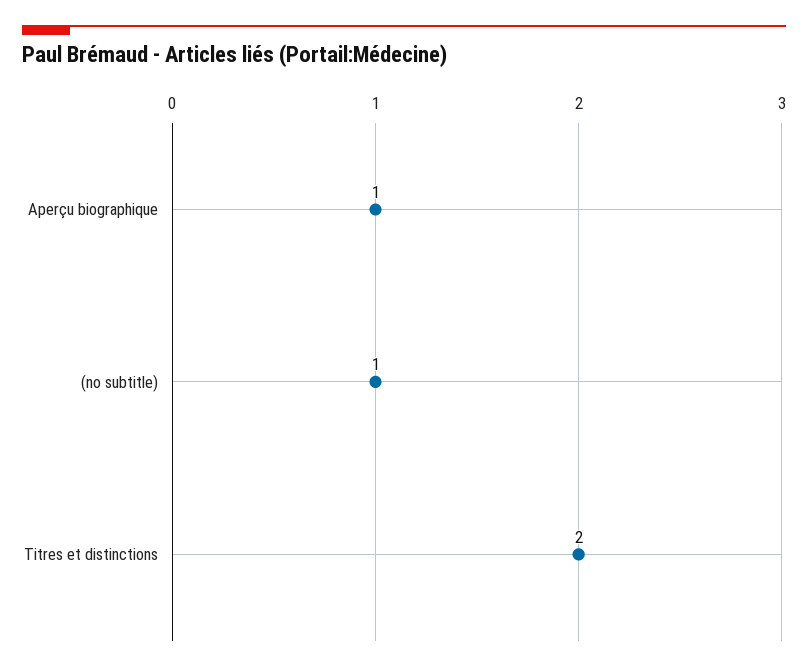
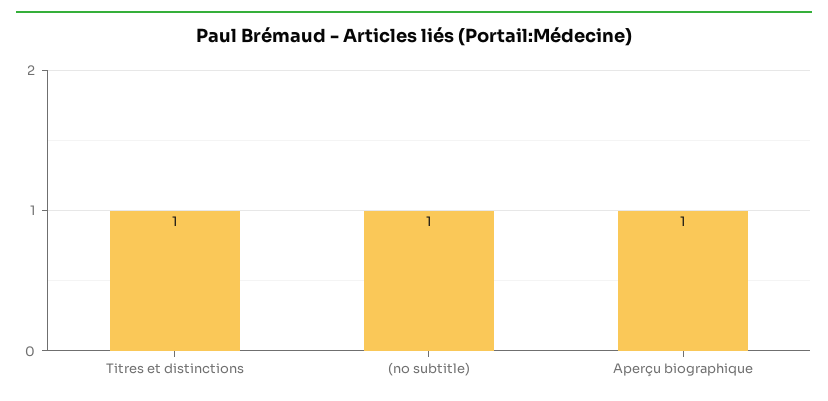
Titres et distinctions: 2 -> 1

